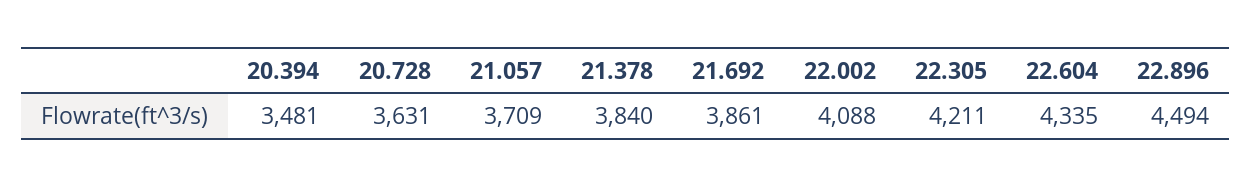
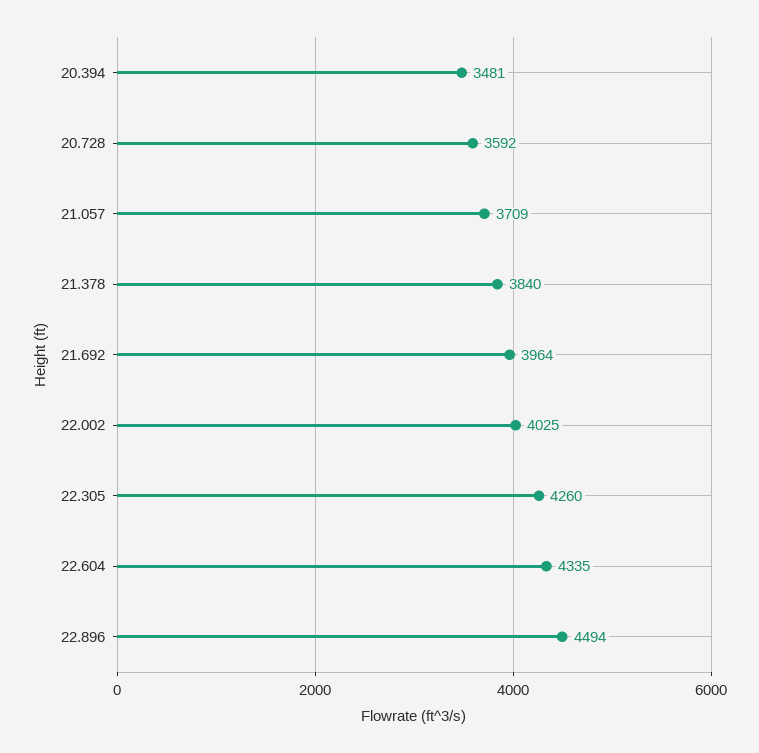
20.728: 3631 -> 3592
21.692: 3861 -> 3964
22.002: 4088 -> 4025
22.305: 4211 -> 4260

